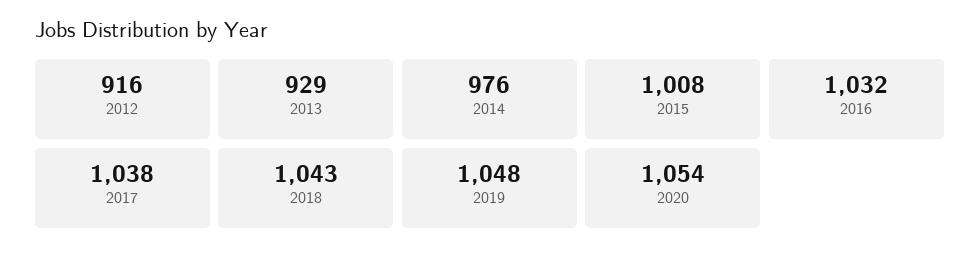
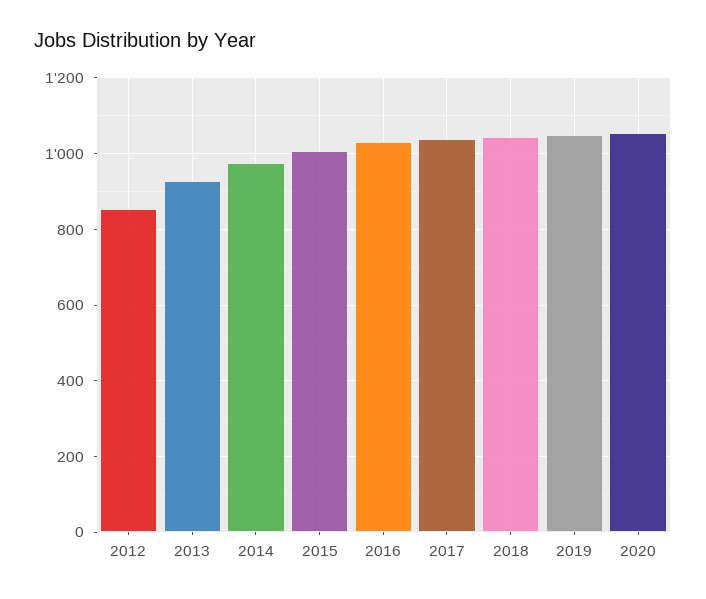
2012: 916 -> 860

